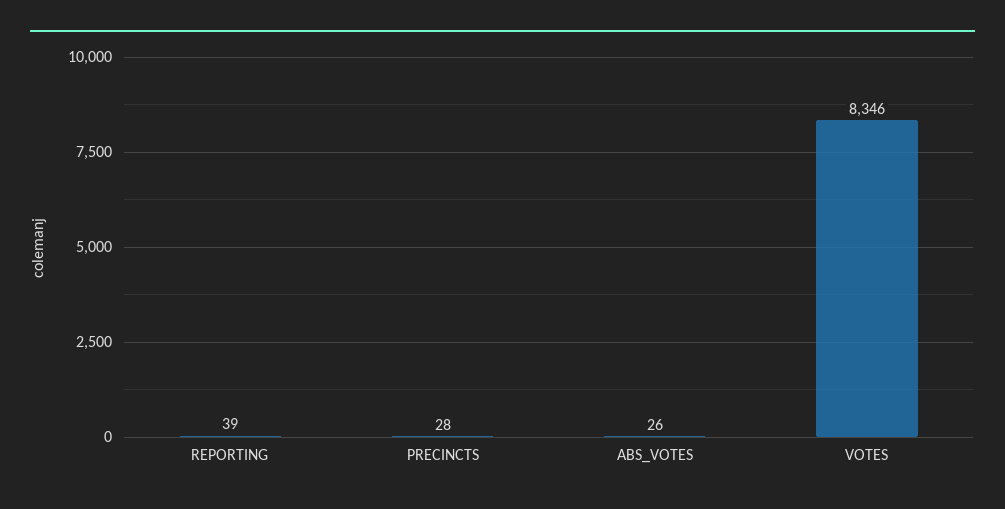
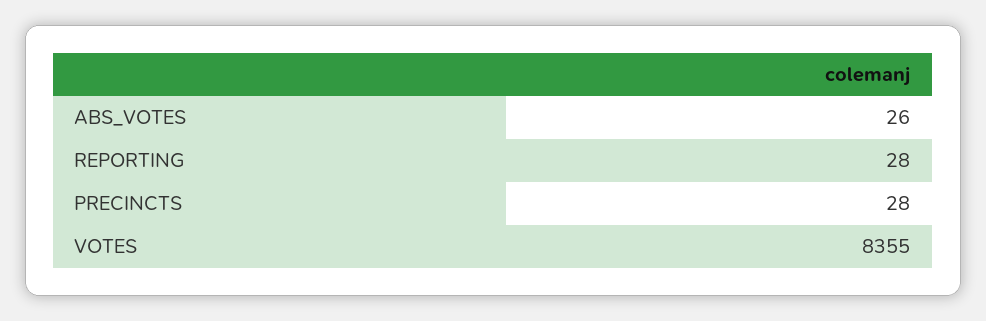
REPORTING: 39 -> 28
VOTES: 8346 -> 8355

